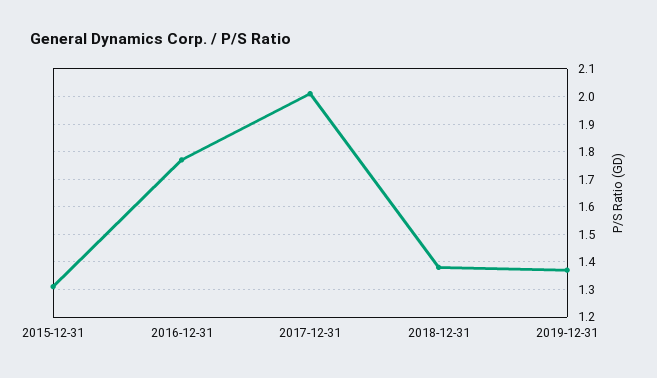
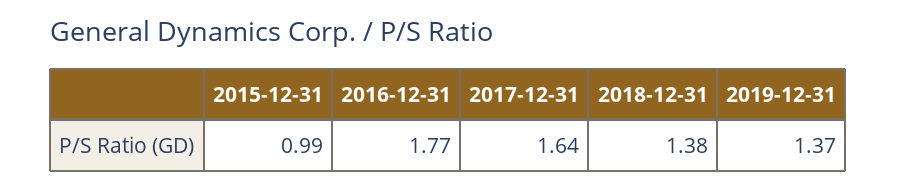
2015-12-31: 1.3 -> 0.99
2017-12-31: 2 -> 1.64

